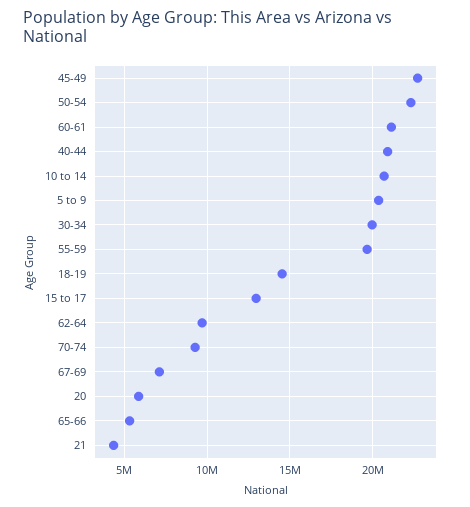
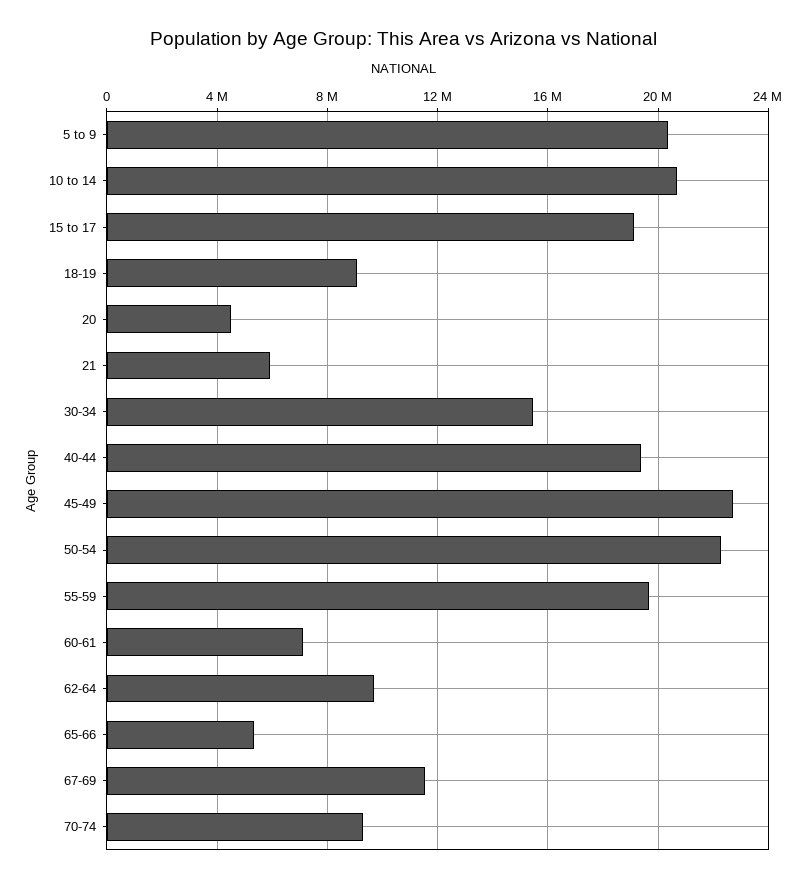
60-61: 21000000 -> 7000000
40-44: 21000000 -> 19500000
30-34: 20000000 -> 15500000
18-19: 14500000 -> 9000000
15 to 17: 13000000 -> 19000000
67-69: 7000000 -> 11500000
20: 6000000 -> 4500000
21: 4500000 -> 6000000

